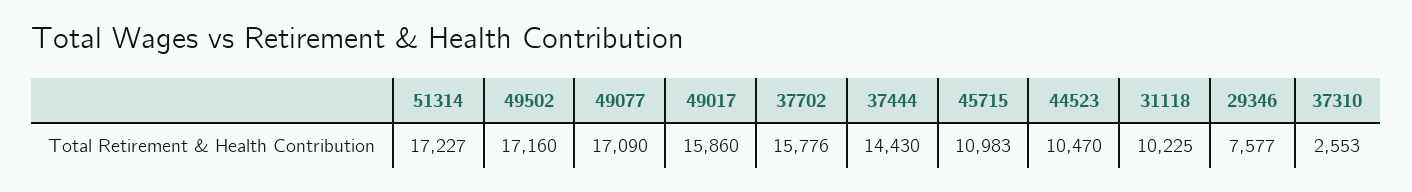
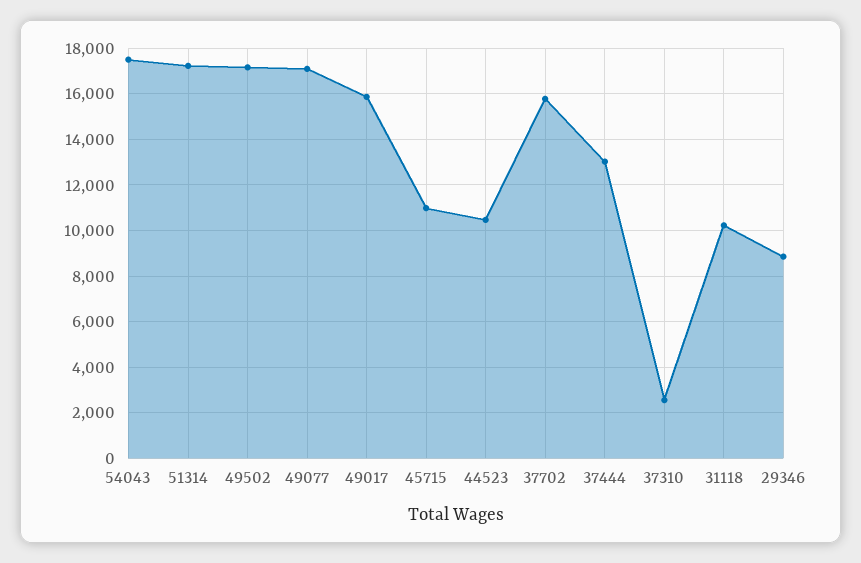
37444: 14430 -> 13000
29346: 7577 -> 9000
54043: none -> 17500

